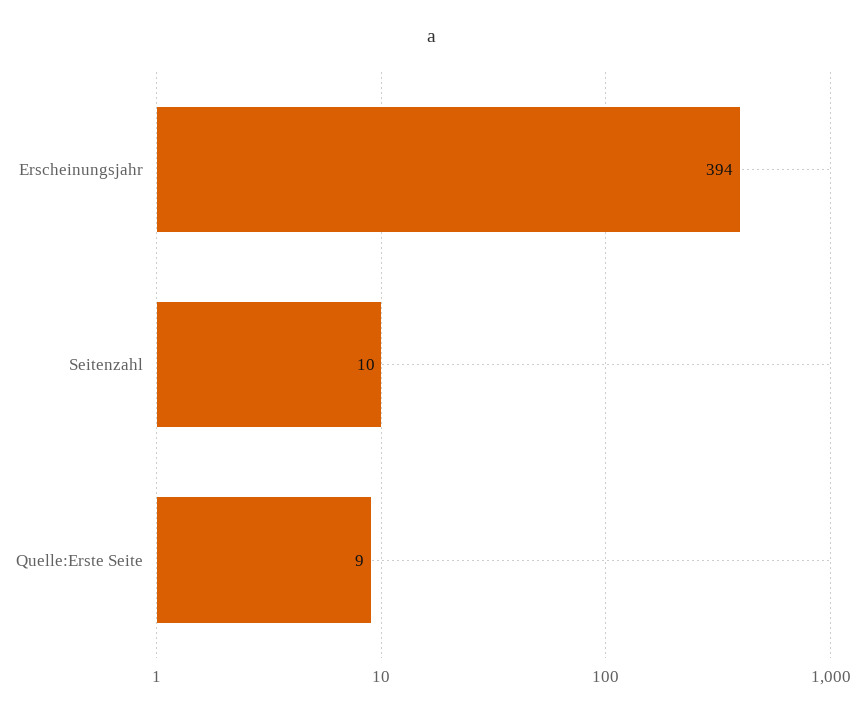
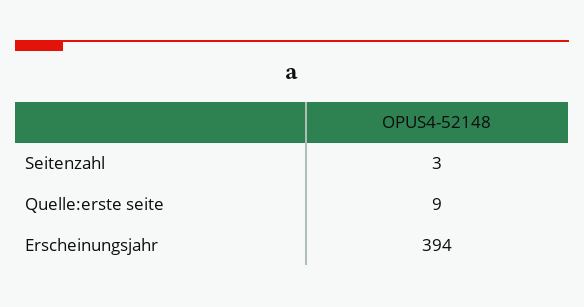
Seitenzahl: 10 -> 3

